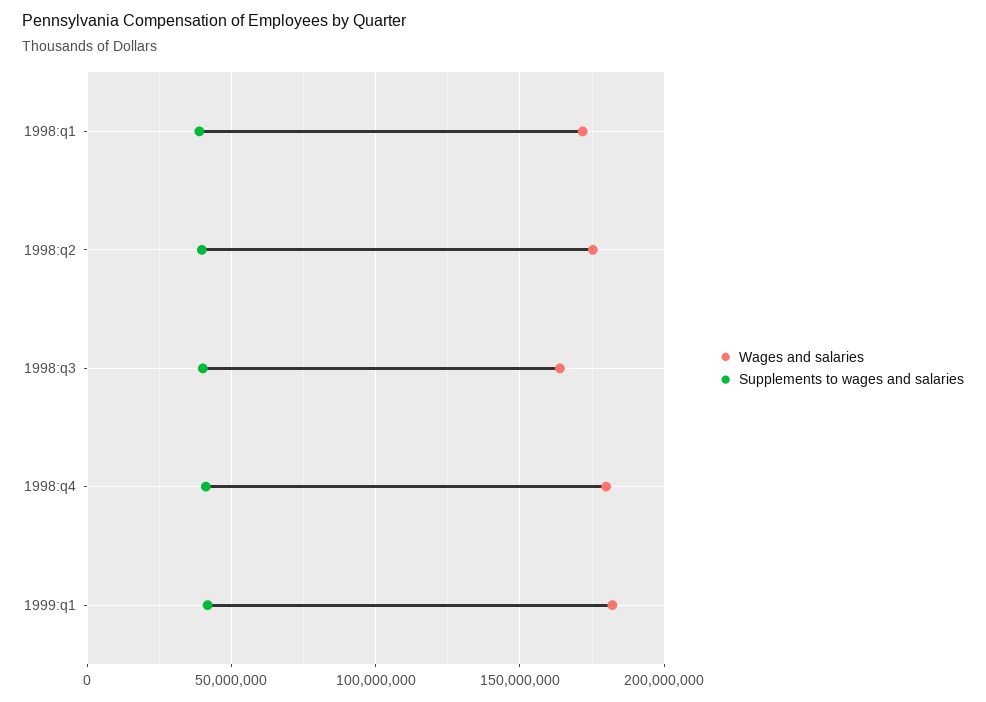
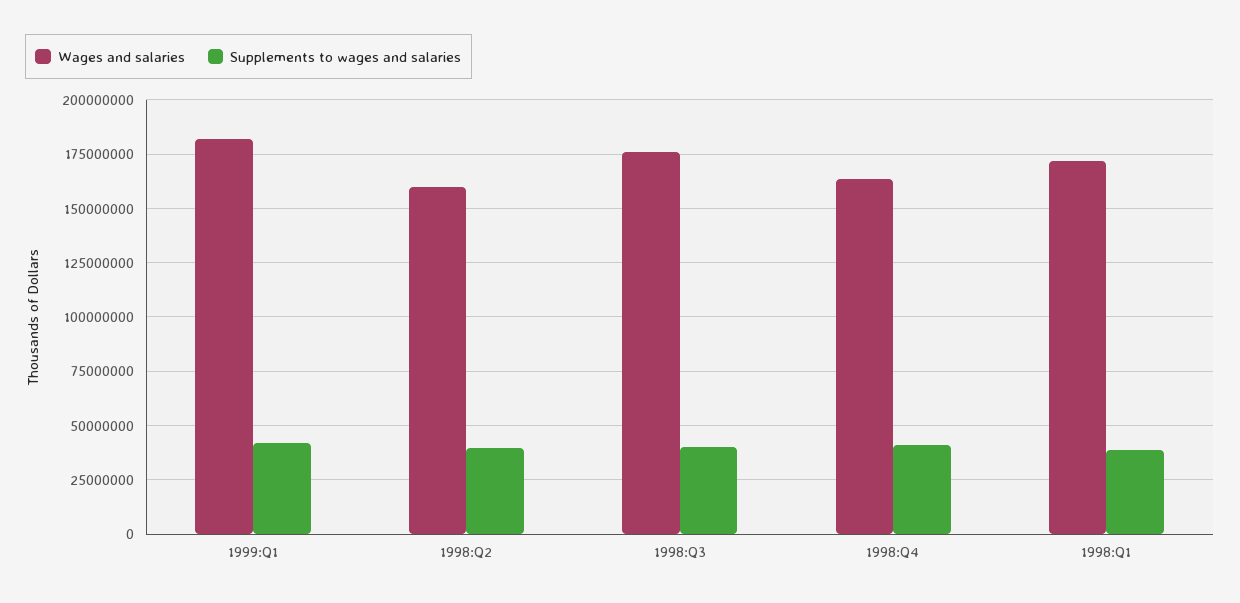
Wages and salaries, 1998:q2: 175000000 -> 160000000
Wages and salaries, 1998:q3: 165000000 -> 175000000
Wages and salaries, 1998:q4: 180000000 -> 165000000

